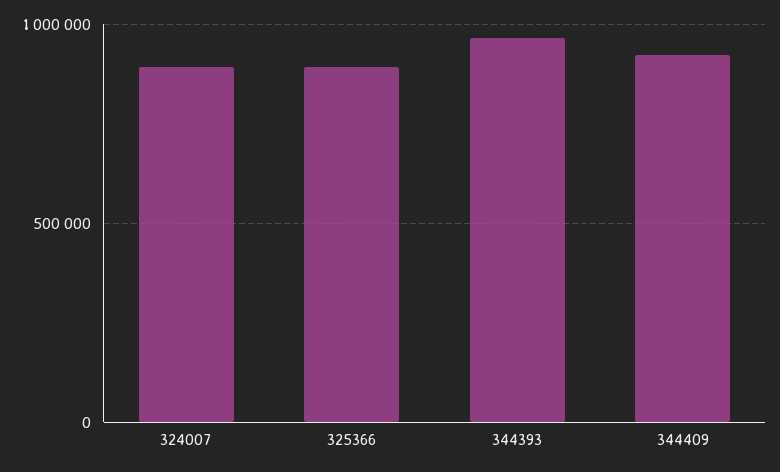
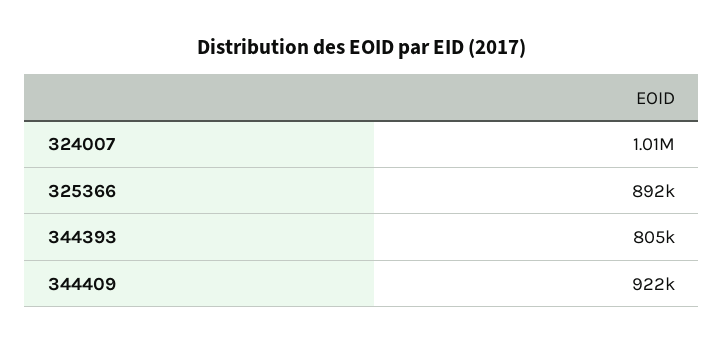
324007: 900000 -> 1010000
344393: 950000 -> 805000

